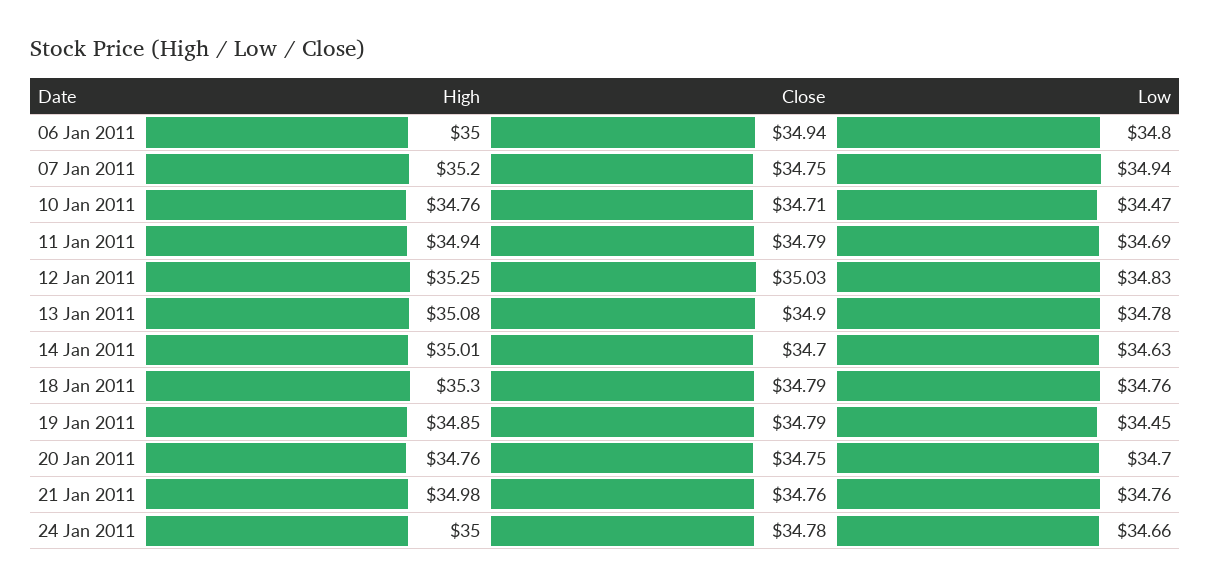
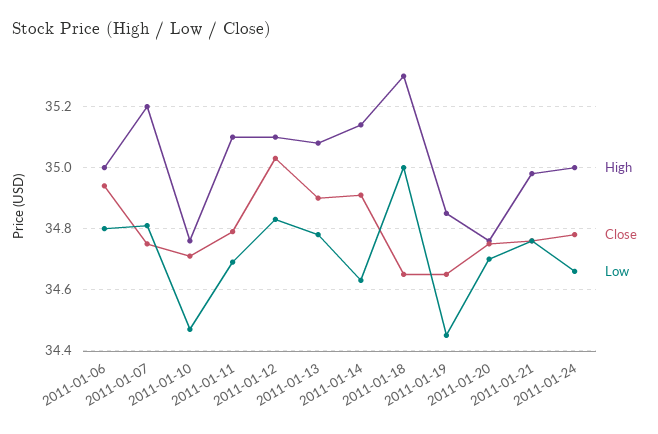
Low, 07 Jan 2011: 34.94 -> 34.8
High, 11 Jan 2011: 34.94 -> 35.1
High, 12 Jan 2011: 35.25 -> 35.1
High, 14 Jan 2011: 35.01 -> 35.15
Close, 14 Jan 2011: 34.7 -> 34.9
Close, 18 Jan 2011: 34.79 -> 34.65
Low, 18 Jan 2011: 34.76 -> 35
Close, 19 Jan 2011: 34.79 -> 34.65

